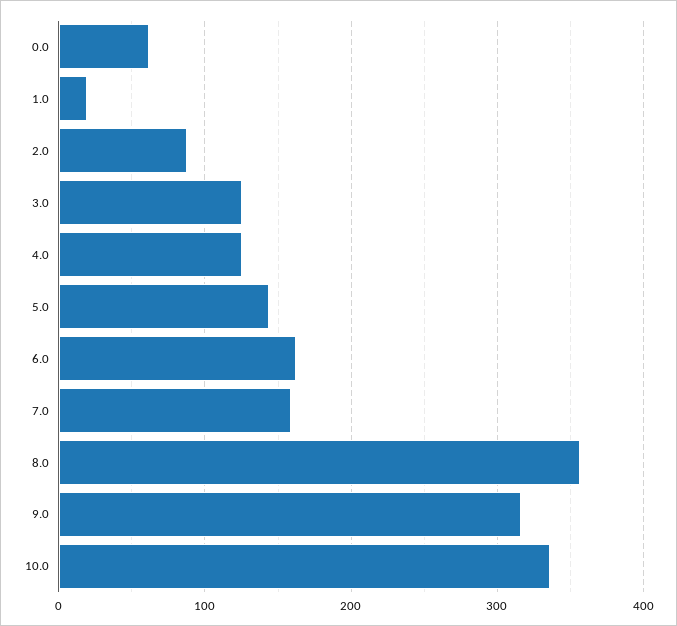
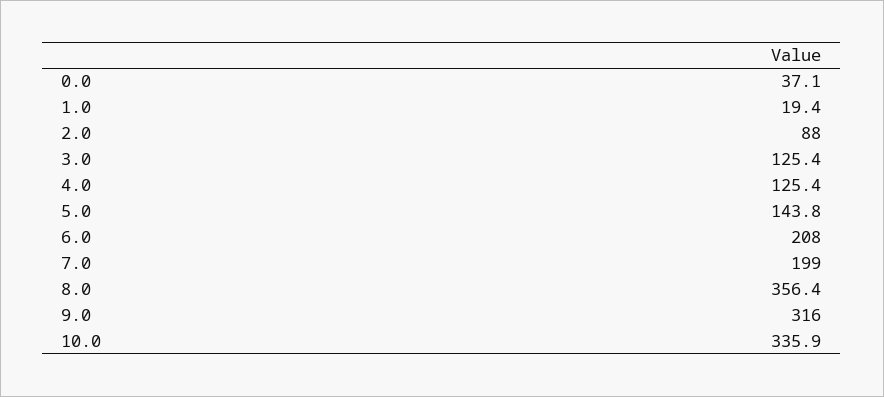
0.0: 60 -> 37.1
6.0: 160 -> 208
7.0: 160 -> 199

